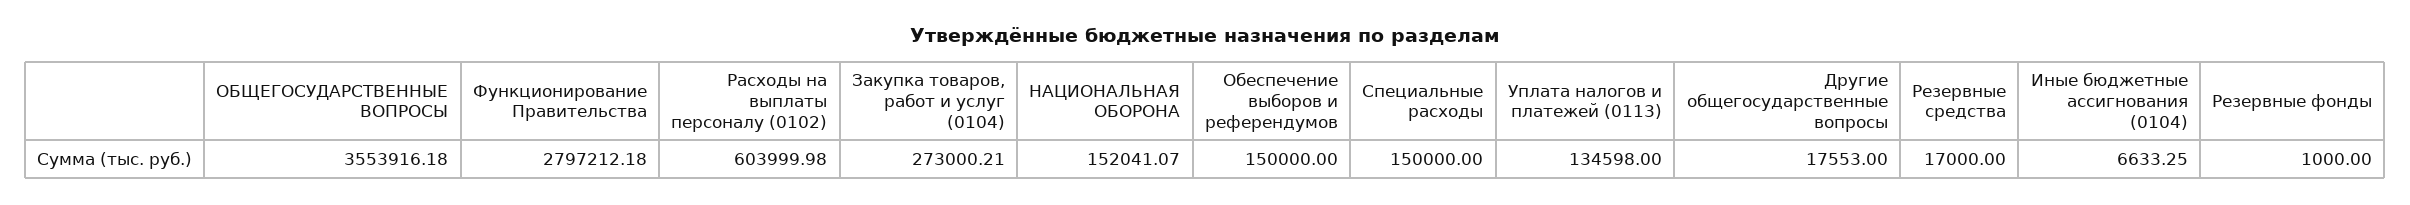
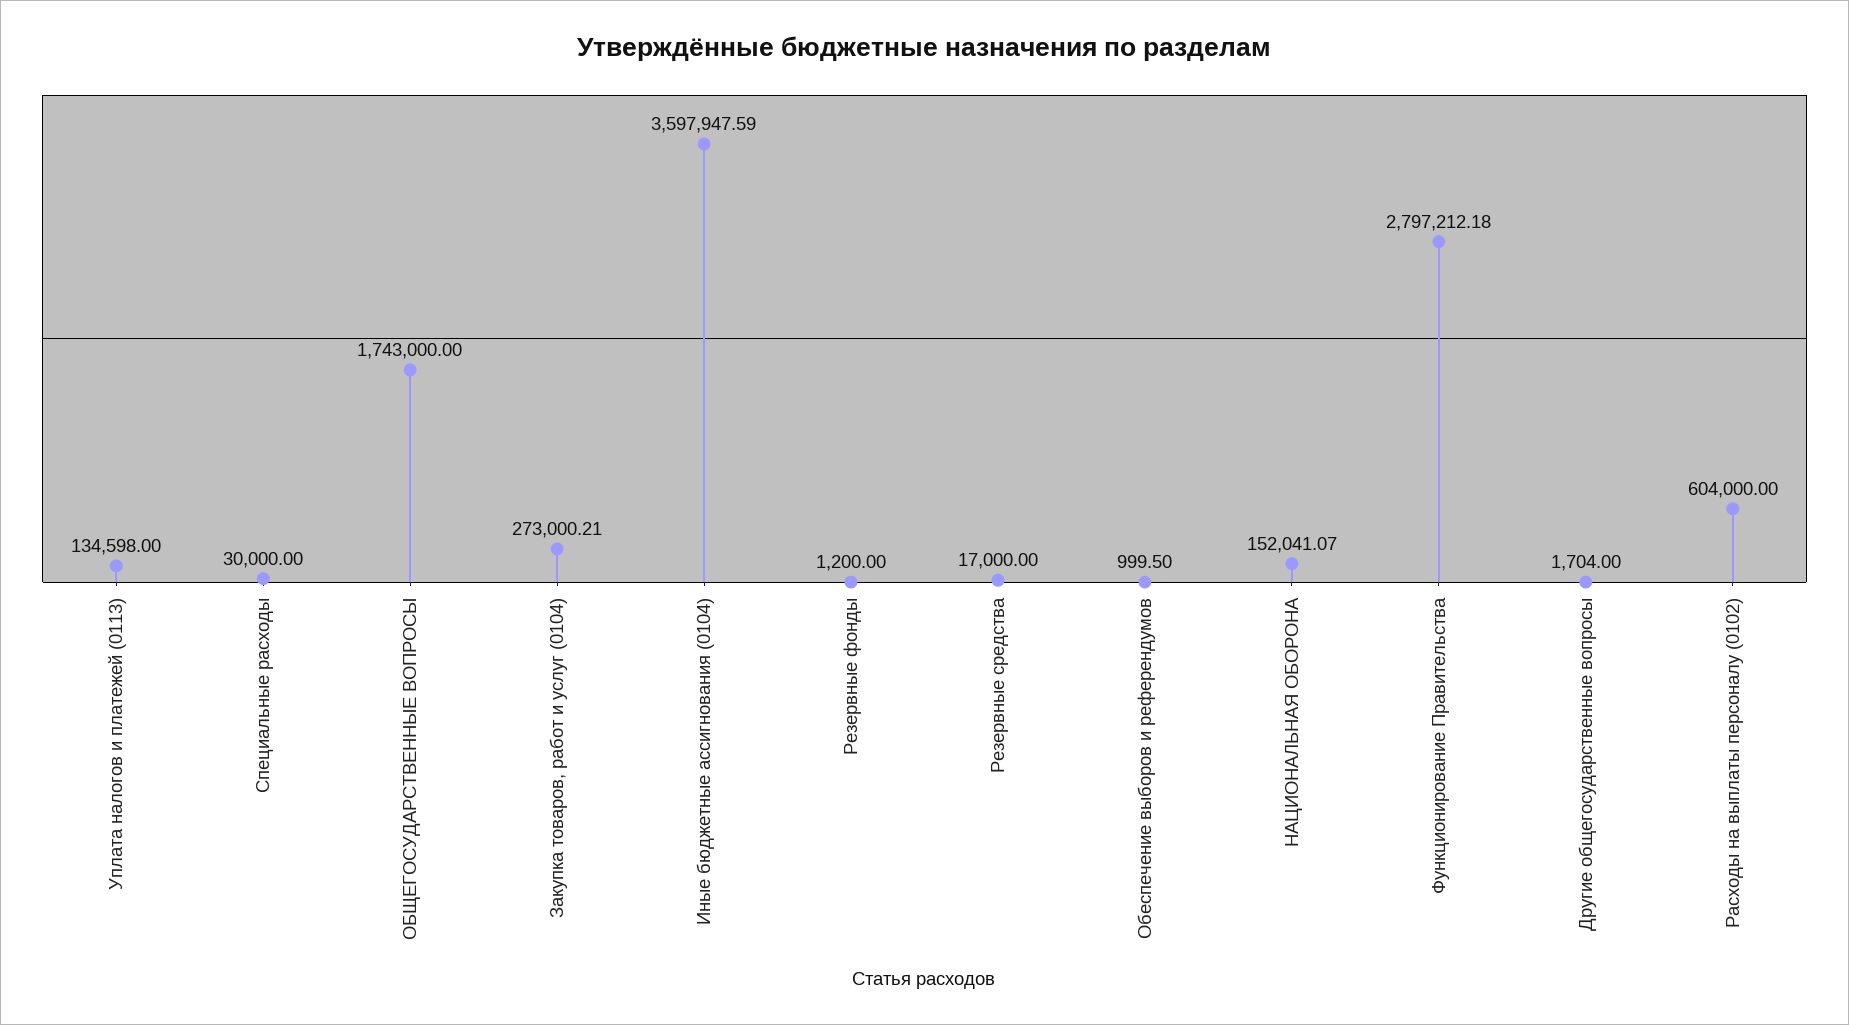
ОБЩЕГОСУДАРСТВЕННЫЕ ВОПРОСЫ: 3553916.18 -> 1743000
Расходы на выплаты персоналу (0102): 603999.98 -> 604000
Обеспечение выборов и референдумов: 150000 -> 999.5
Специальные расходы: 150000 -> 30000
Другие общегосударственные вопросы: 17553 -> 1704
Иные бюджетные ассигнования (0104): 6633.25 -> 3597947.59
Резервные фонды: 1000 -> 1200

